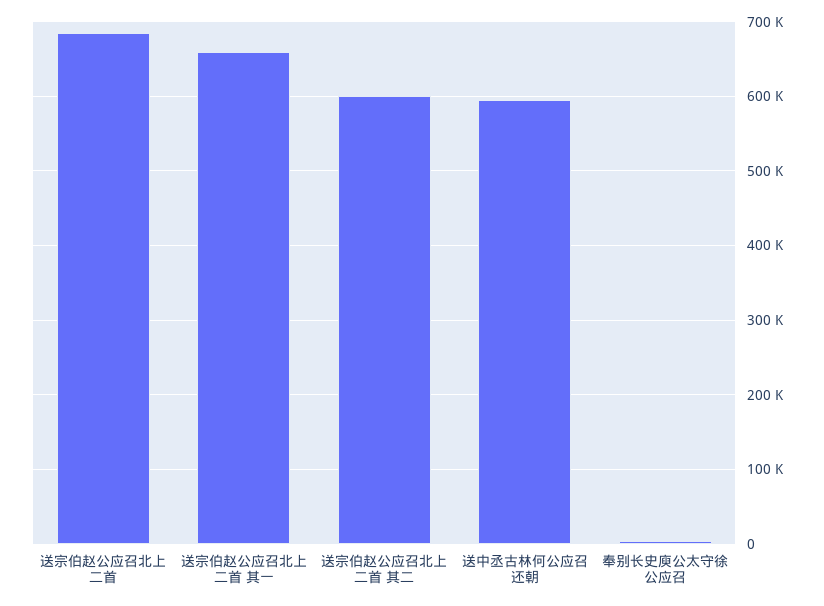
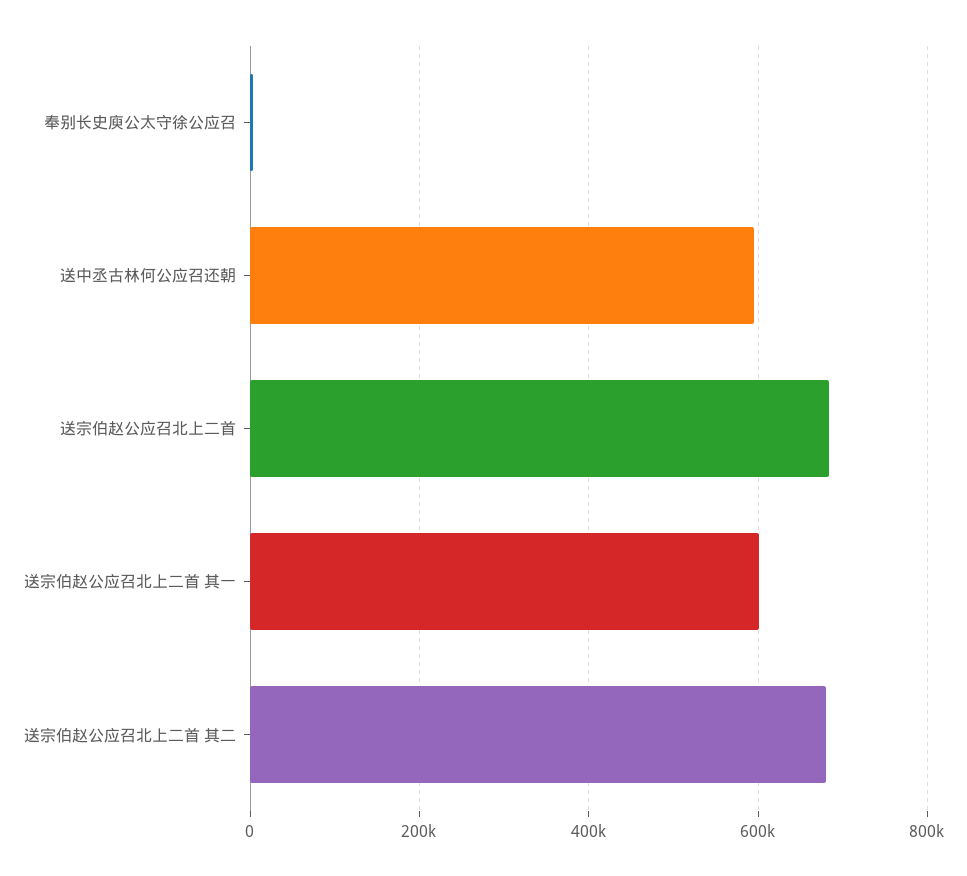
送宗伯赵公应召北上二首 其一: 660000 -> 600000
送宗伯赵公应召北上二首 其二: 600000 -> 680000

